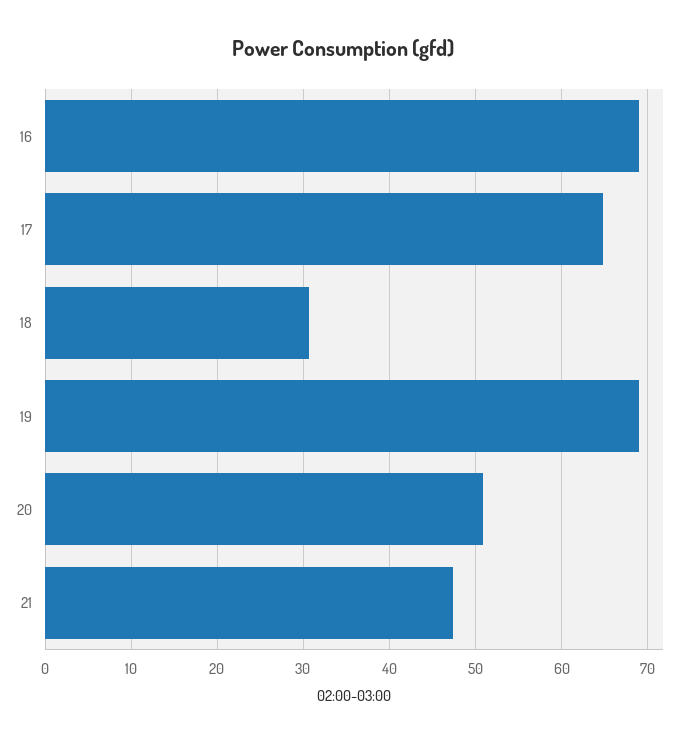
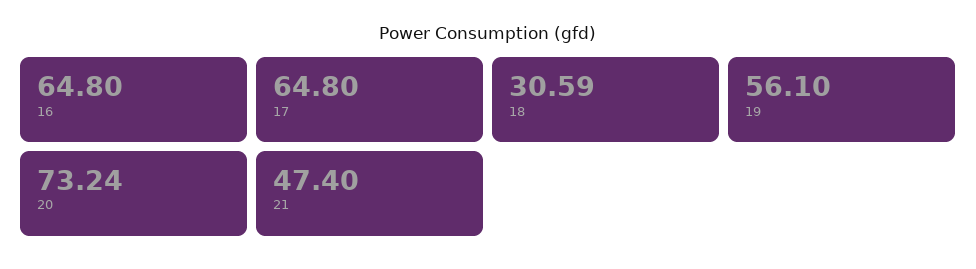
16: 69 -> 64.8
19: 69 -> 56.1
20: 51 -> 73.24

